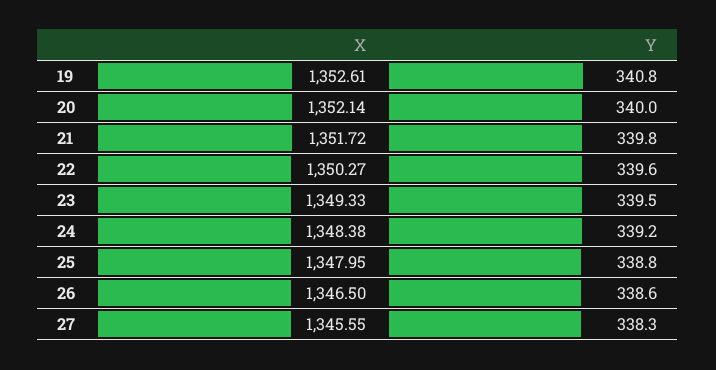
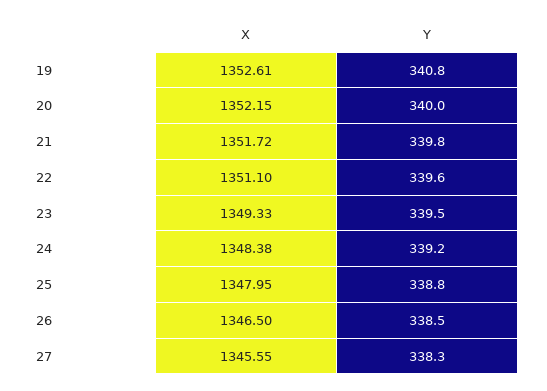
X, 20: 1352.14 -> 1352.15
X, 22: 1350.27 -> 1351.1
Y, 26: 338.6 -> 338.5

